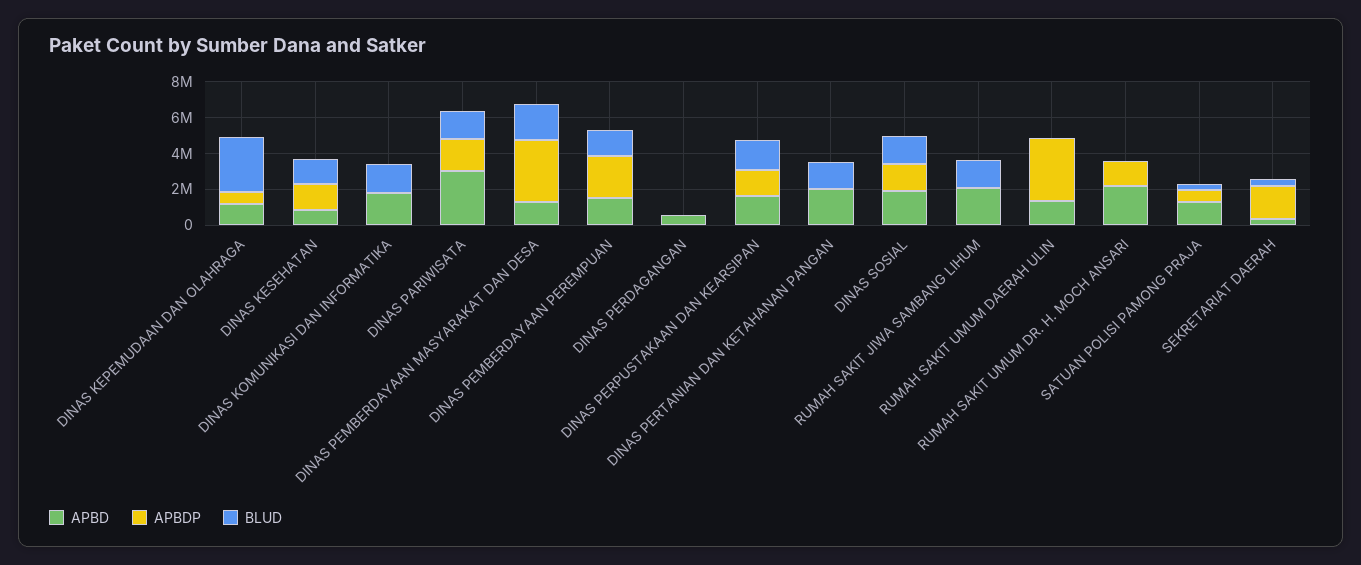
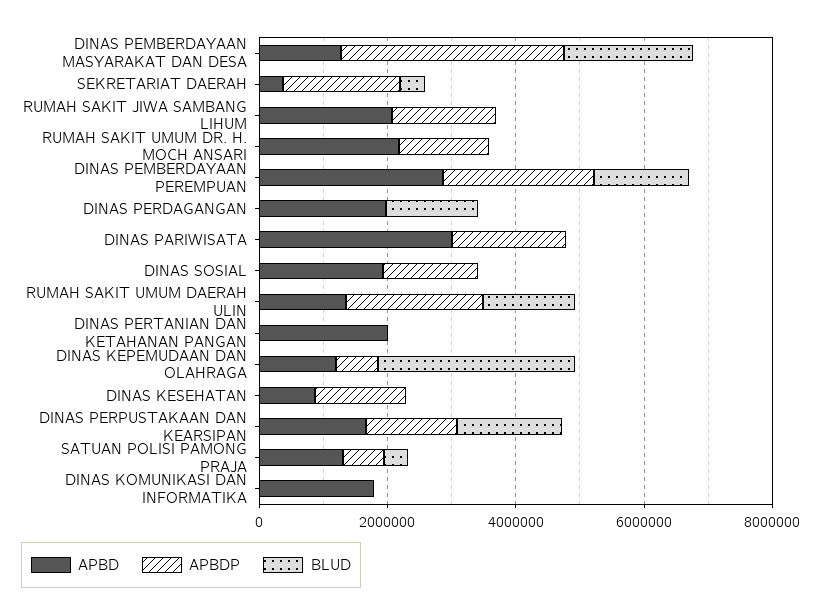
BLUD, DINAS KESEHATAN: 1500000 -> 0
BLUD, DINAS KOMUNIKASI DAN INFORMATIKA: 1500000 -> 0
BLUD, DINAS PARIWISATA: 1500000 -> 0
APBD, DINAS PEMBERDAYAAN PEREMPUAN: 1500000 -> 3000000
APBD, DINAS PERDAGANGAN: 500000 -> 2000000
BLUD, DINAS PERDAGANGAN: 0 -> 1500000
BLUD, DINAS PERTANIAN DAN KETAHANAN PANGAN: 1500000 -> 0
BLUD, DINAS SOSIAL: 1500000 -> 0
APBDP, RUMAH SAKIT JIWA SAMBANG LIHUM: 0 -> 1500000
BLUD, RUMAH SAKIT JIWA SAMBANG LIHUM: 1500000 -> 0
APBDP, RUMAH SAKIT UMUM DAERAH ULIN: 3500000 -> 2000000
BLUD, RUMAH SAKIT UMUM DAERAH ULIN: 0 -> 1500000

